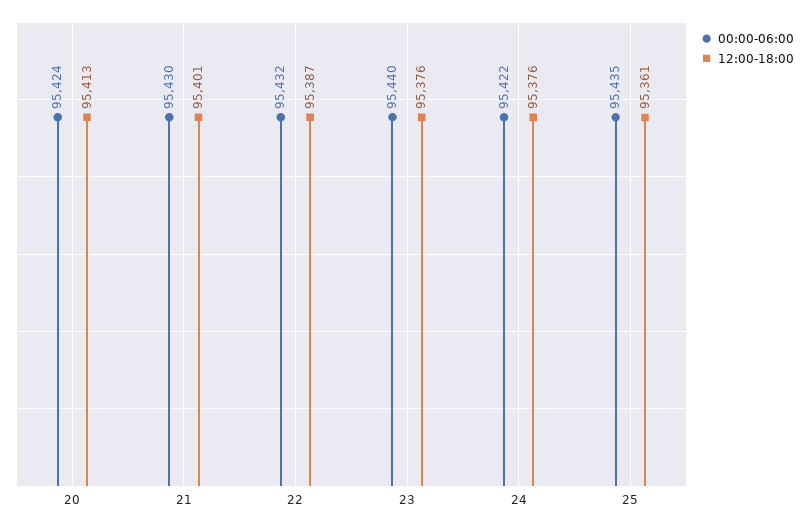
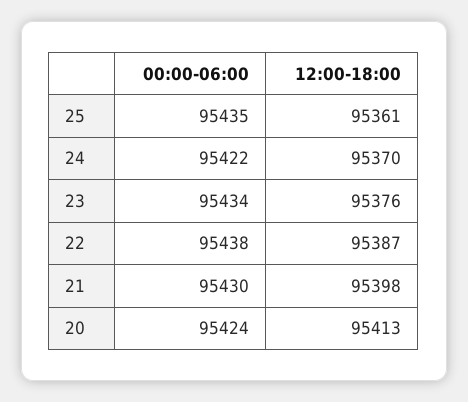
12:00-18:00, 21: 95401 -> 95398
00:00-06:00, 22: 95432 -> 95438
00:00-06:00, 23: 95440 -> 95434
12:00-18:00, 24: 95376 -> 95370

